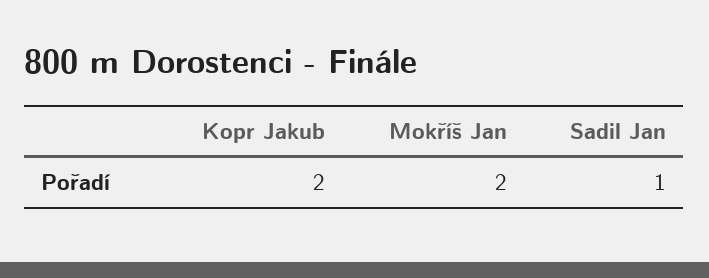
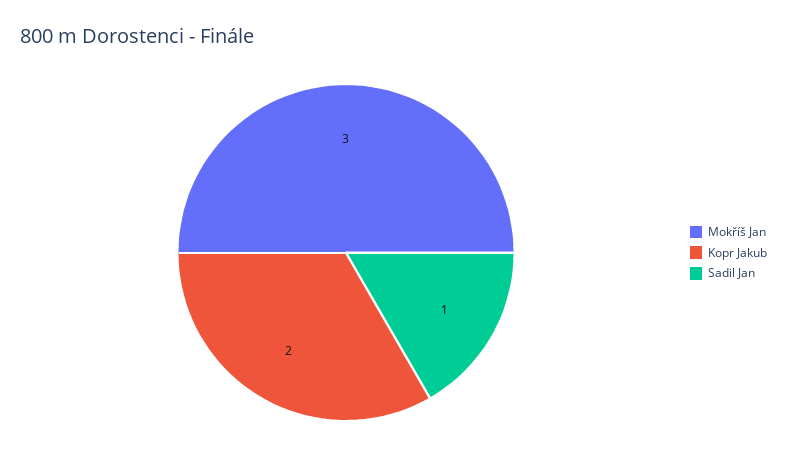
Mokříš Jan: 2 -> 3

